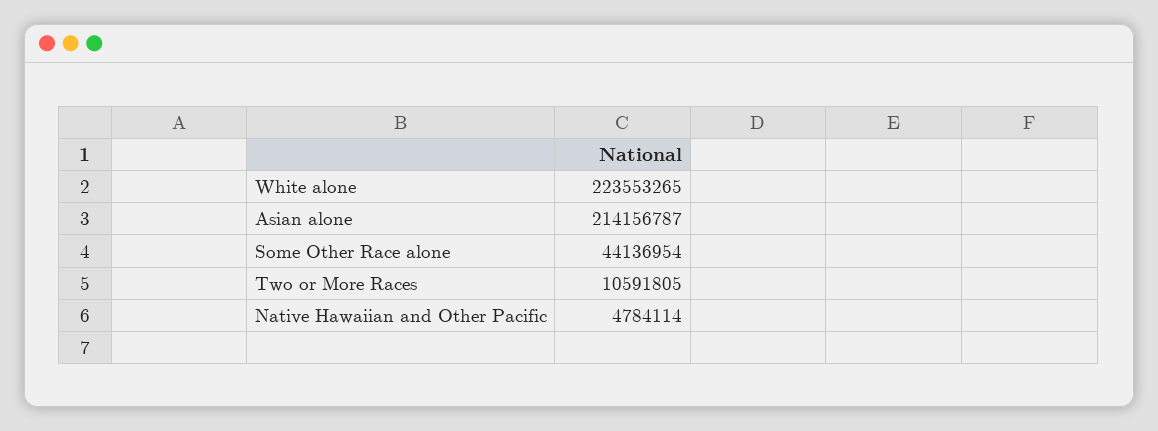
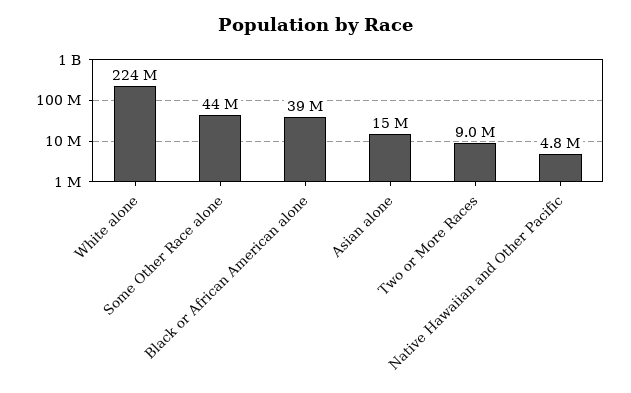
Asian alone: 214156787 -> 15000000
Two or More Races: 10591805 -> 9000000
Black or African American alone: none -> 39000000

